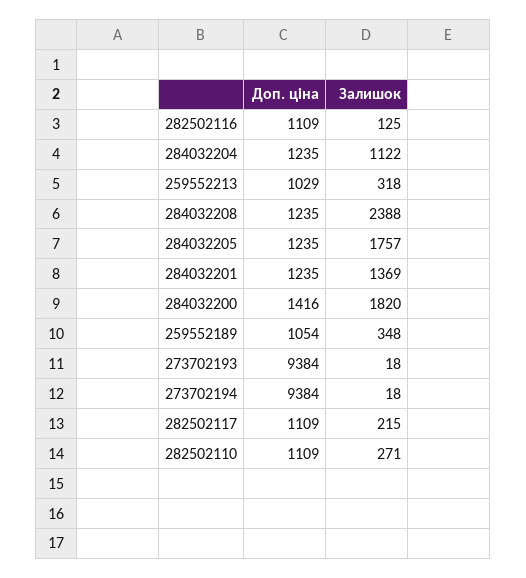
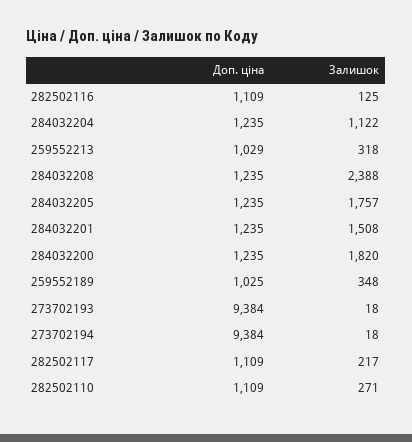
Залишок, 284032201: 1369 -> 1508
Доп. ціна, 284032200: 1416 -> 1235
Доп. ціна, 259552189: 1054 -> 1025
Залишок, 282502117: 215 -> 217

